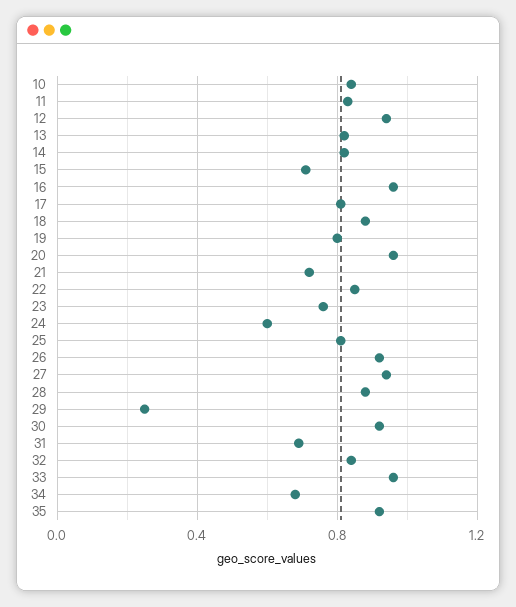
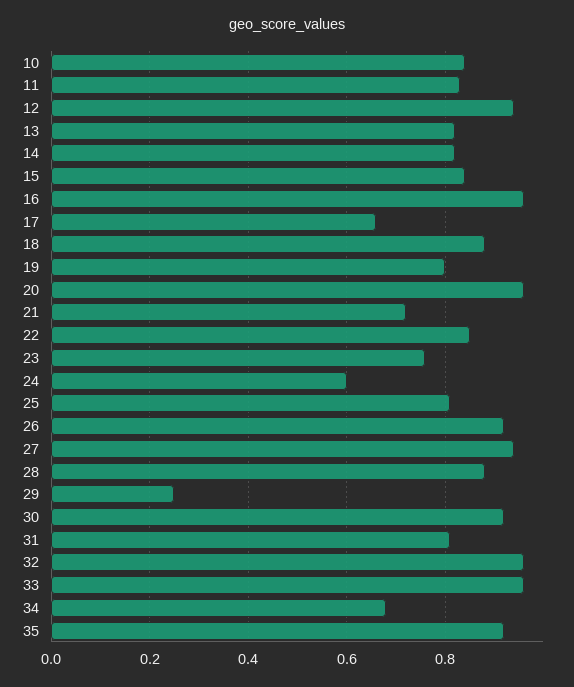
15: 0.7 -> 0.85
17: 0.8 -> 0.65
31: 0.7 -> 0.8
32: 0.85 -> 0.95

